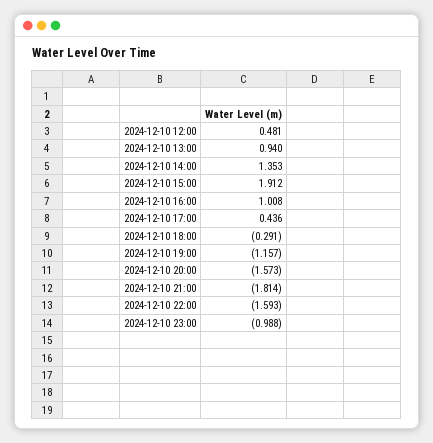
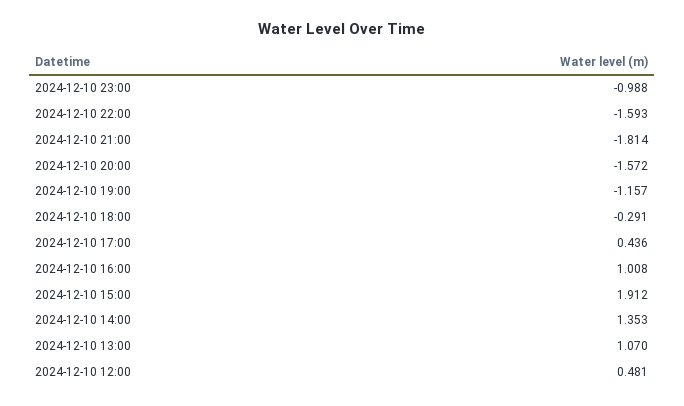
2024-12-10 13:00: 0.94 -> 1.07
2024-12-10 20:00: -1.573 -> -1.572

